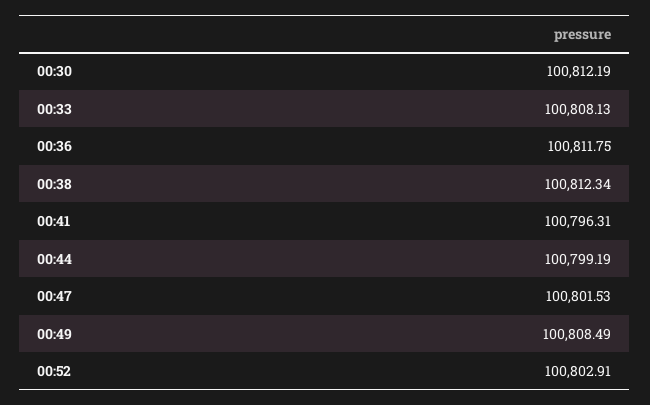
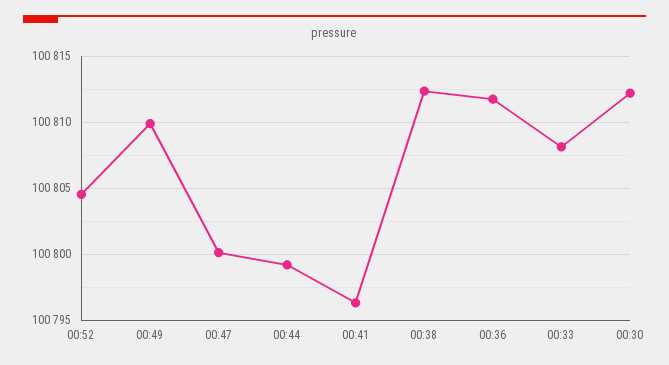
00:47: 100801.53 -> 100800
00:49: 100808.49 -> 100810
00:52: 100802.91 -> 100804.5

